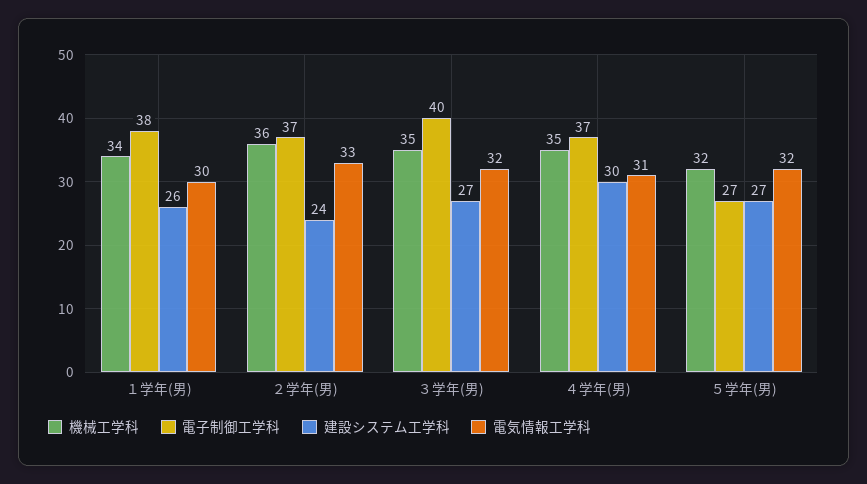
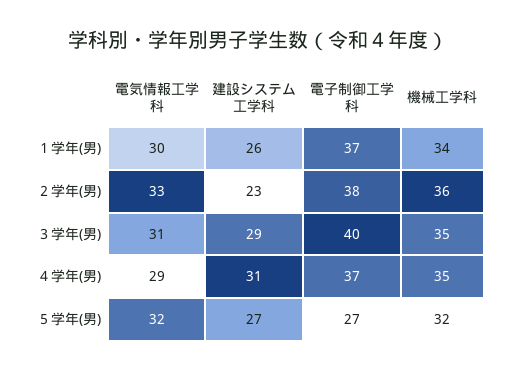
電子制御工学科, １学年(男): 38 -> 37
電子制御工学科, ２学年(男): 37 -> 38
建設システム工学科, ２学年(男): 24 -> 23
建設システム工学科, ３学年(男): 27 -> 29
電気情報工学科, ３学年(男): 32 -> 31
建設システム工学科, ４学年(男): 30 -> 31
電気情報工学科, ４学年(男): 31 -> 29

